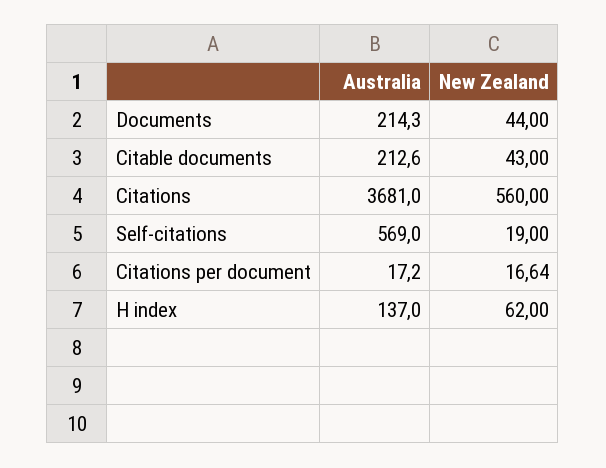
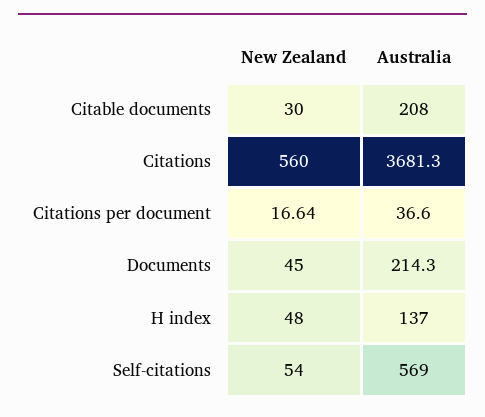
New Zealand, Documents: 44 -> 45
Australia, Citable documents: 212.6 -> 208
New Zealand, Citable documents: 43 -> 30
Australia, Citations: 3681 -> 3681.3
New Zealand, Self-citations: 19 -> 54
Australia, Citations per document: 17.2 -> 36.6
New Zealand, H index: 62 -> 48

